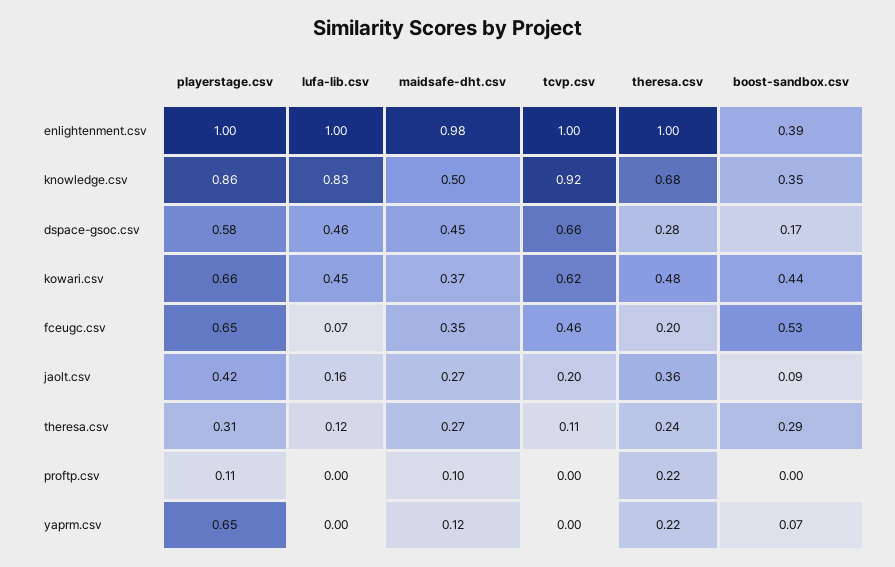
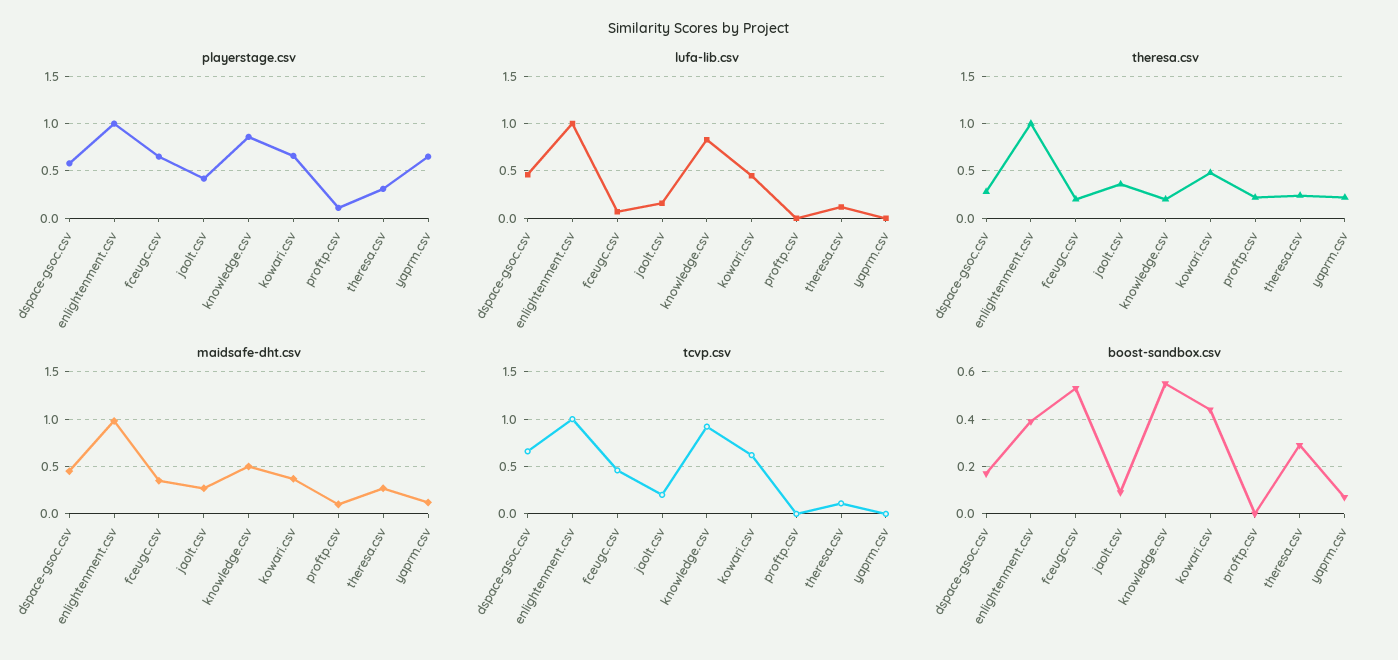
theresa.csv, knowledge.csv: 0.68 -> 0.2
boost-sandbox.csv, knowledge.csv: 0.35 -> 0.55

